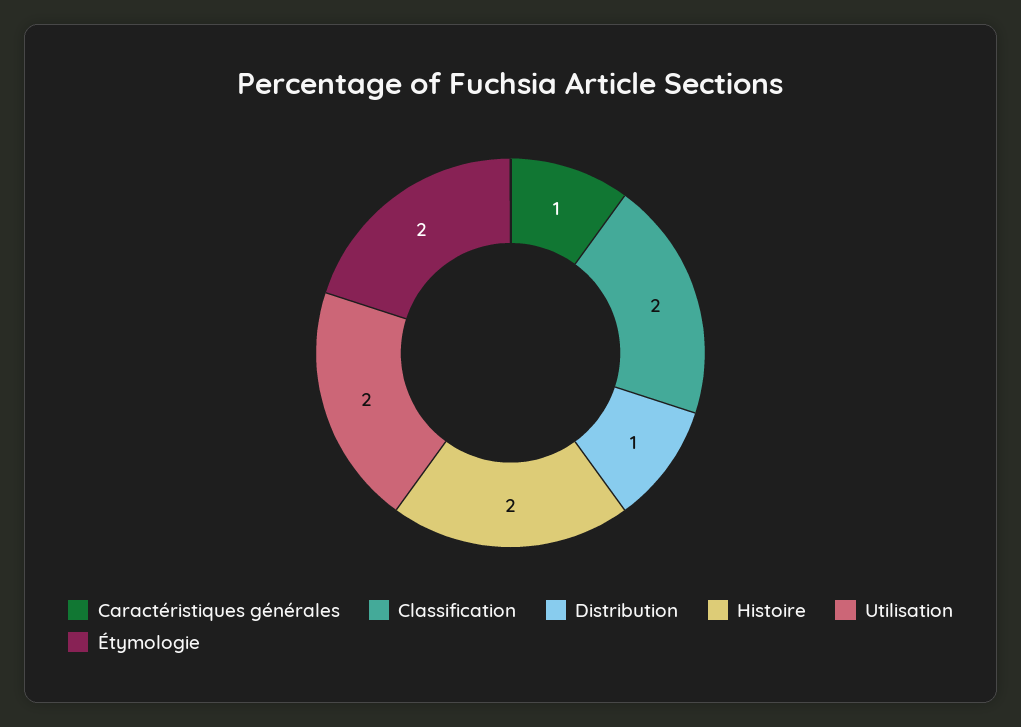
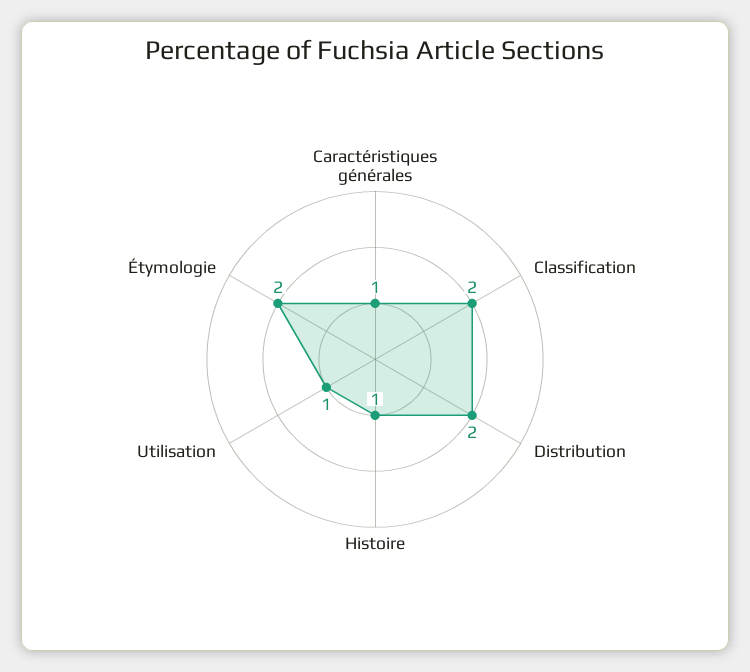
Distribution: 1 -> 2
Histoire: 2 -> 1
Utilisation: 2 -> 1

